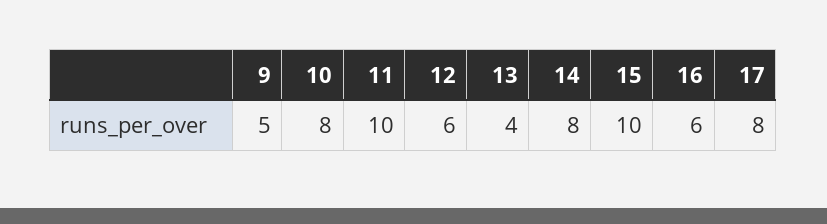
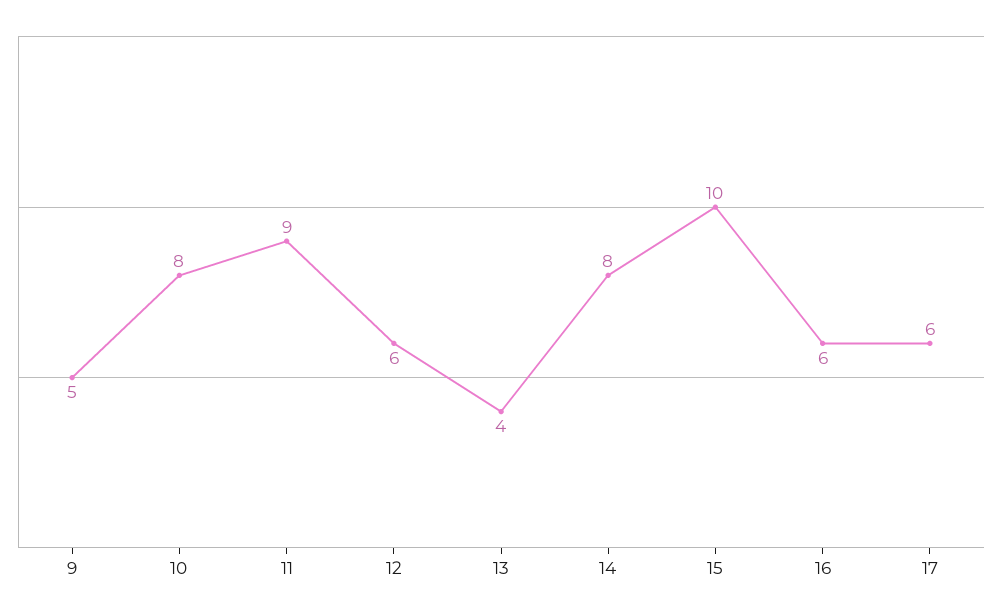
11: 10 -> 9
17: 8 -> 6

